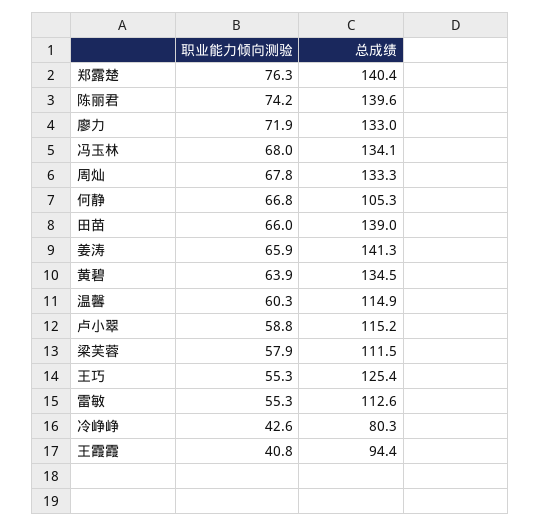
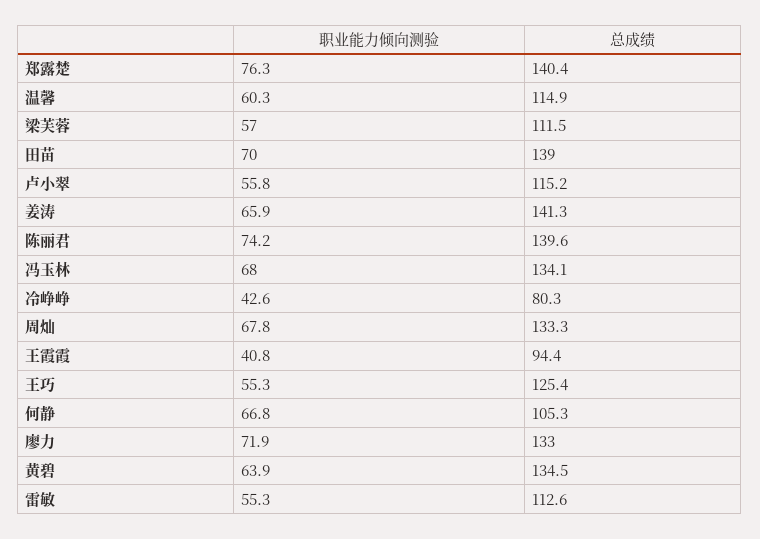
职业能力倾向测验, 田苗: 66 -> 70
职业能力倾向测验, 卢小翠: 58.8 -> 55.8
职业能力倾向测验, 梁芙蓉: 57.9 -> 57

